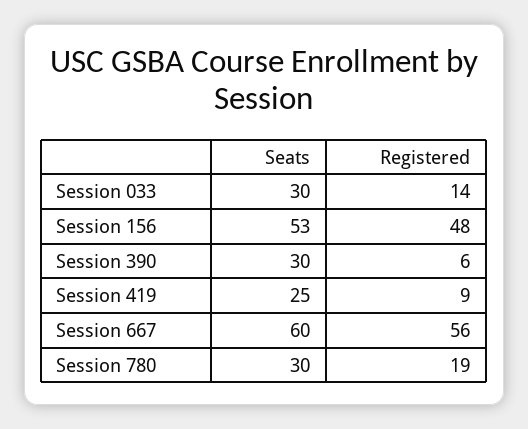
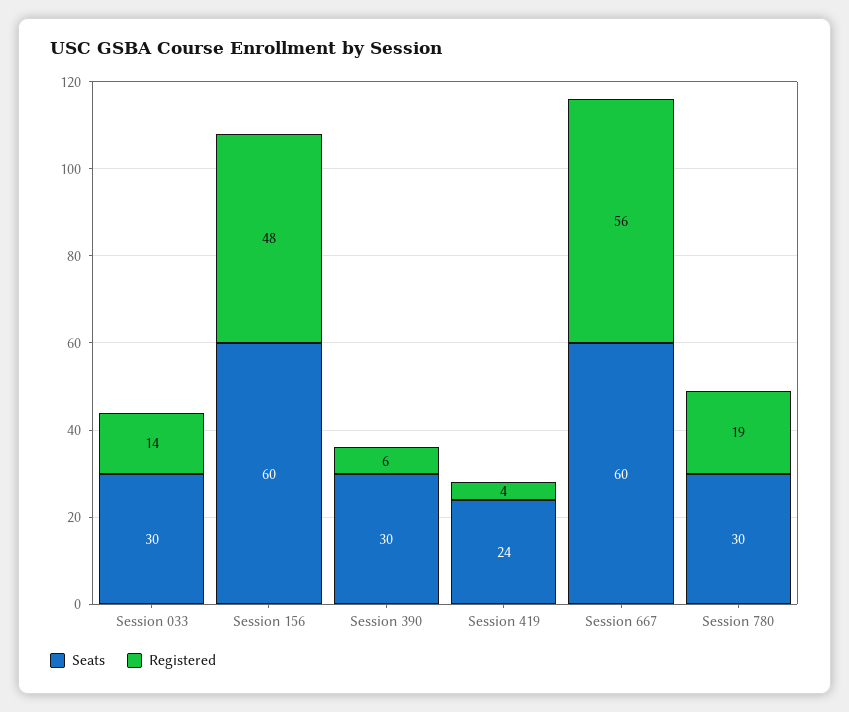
Seats, Session 156: 53 -> 60
Seats, Session 419: 25 -> 24
Registered, Session 419: 9 -> 4

